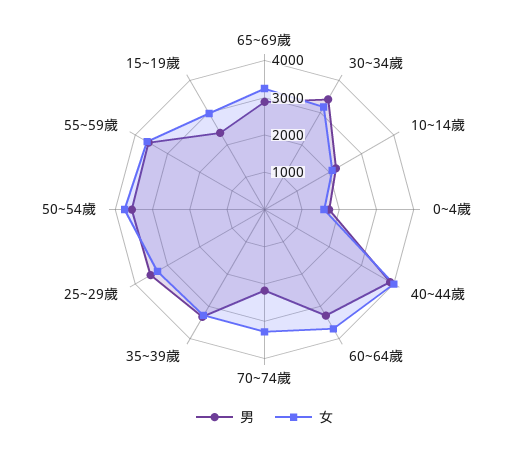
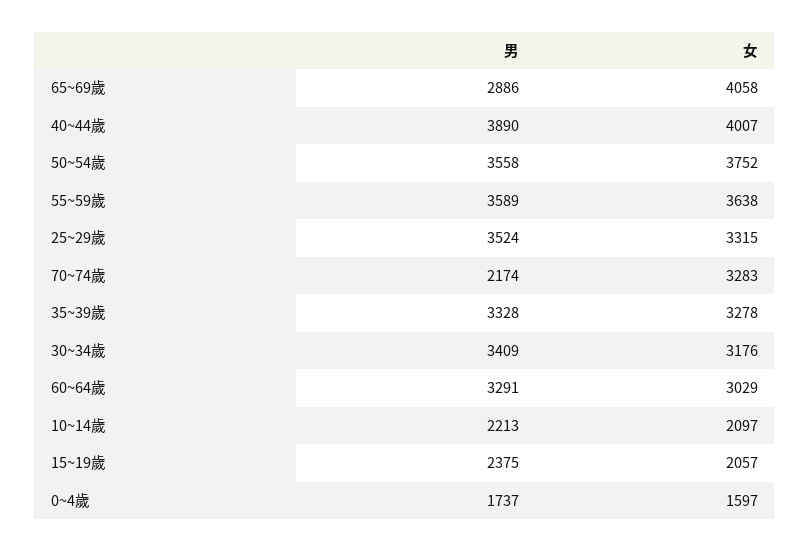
女, 65~69歲: 3250 -> 4058
女, 60~64歲: 3750 -> 3029
女, 15~19歲: 3000 -> 2057

